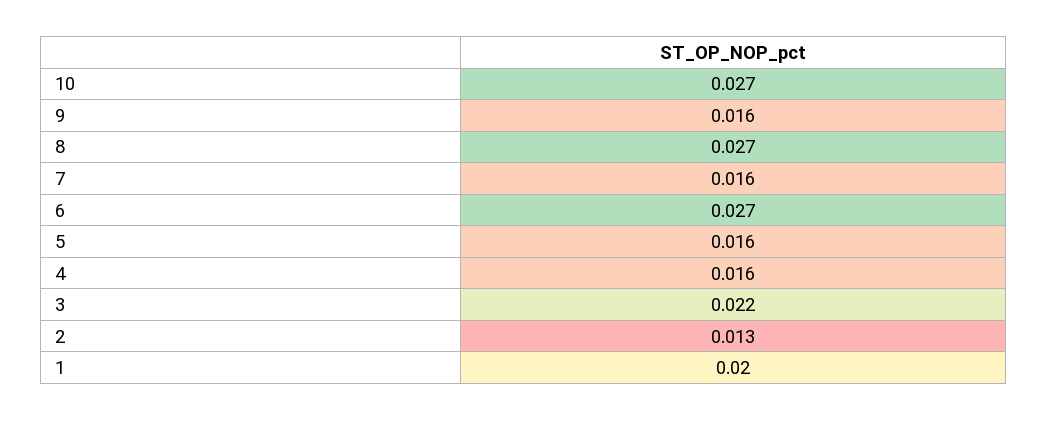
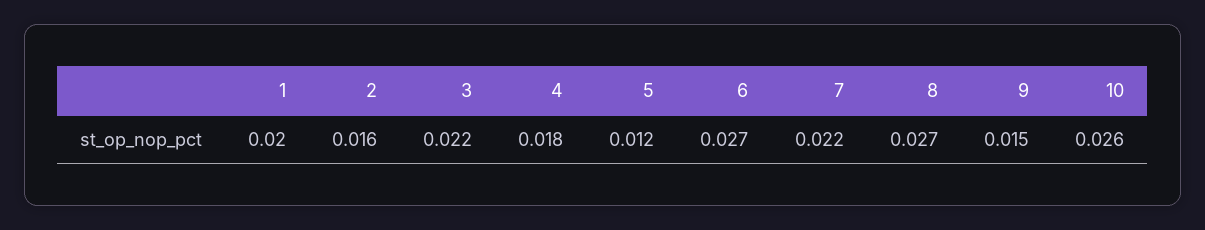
10: 0.027 -> 0.026
9: 0.016 -> 0.015
7: 0.016 -> 0.022
5: 0.016 -> 0.012
4: 0.016 -> 0.018
2: 0.013 -> 0.016

